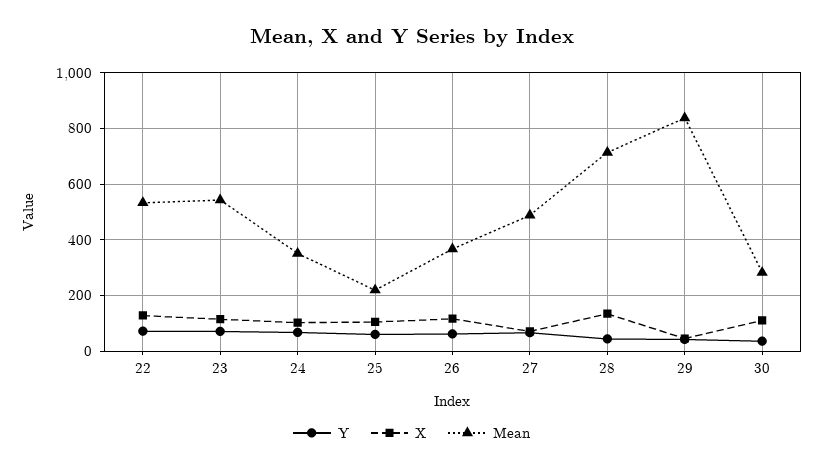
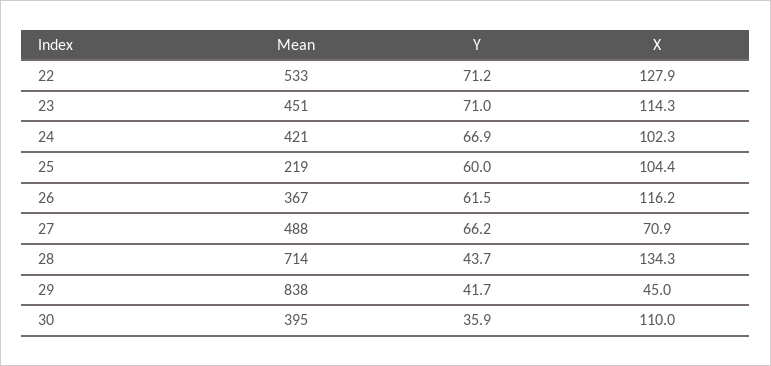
Mean, 23: 550 -> 451
Mean, 24: 350 -> 421
Mean, 30: 275 -> 395

